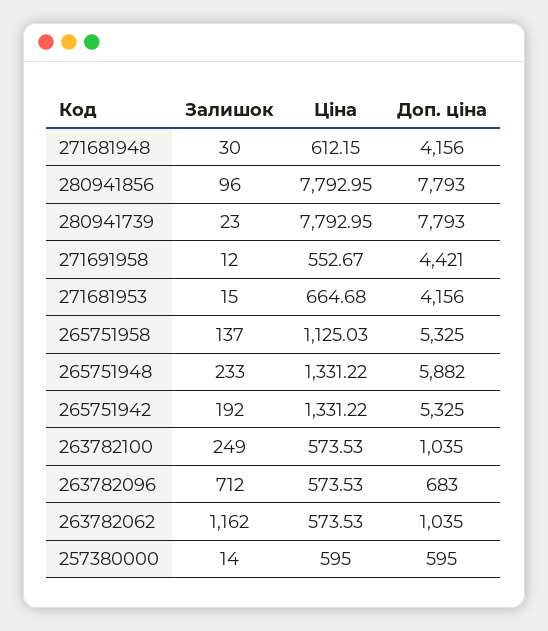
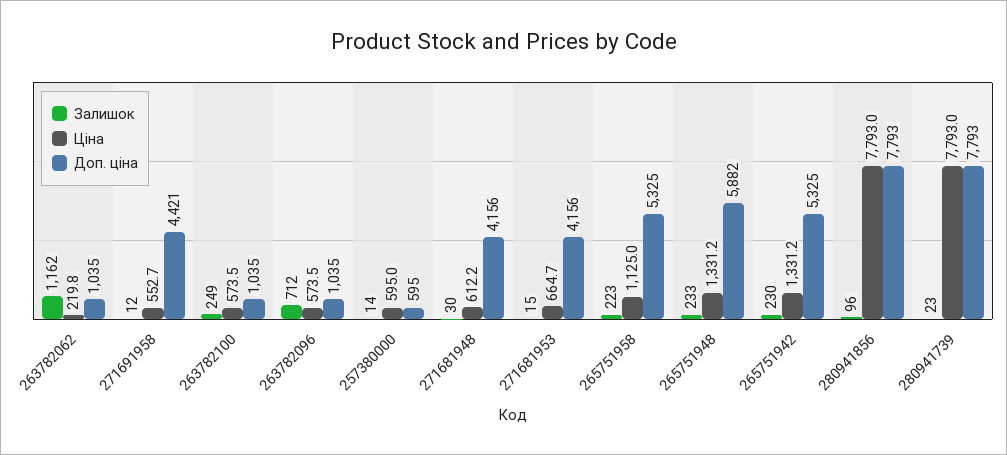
Залишок, 265751958: 137 -> 223
Залишок, 265751942: 192 -> 230
Доп. ціна, 263782096: 683 -> 1035
Ціна, 263782062: 573.53 -> 219.8

